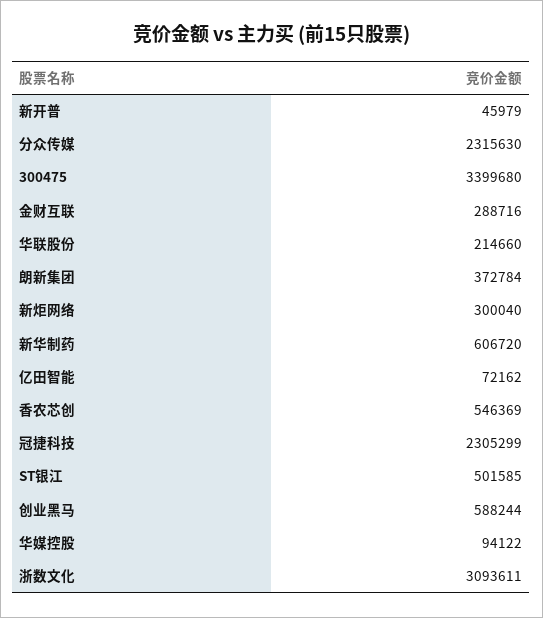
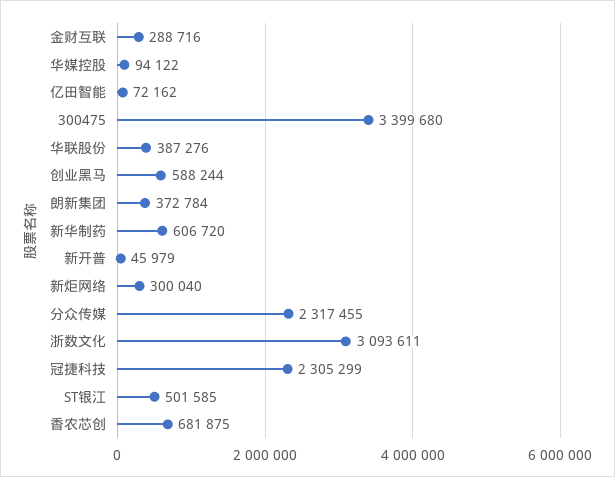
分众传媒: 2315630 -> 2317455
华联股份: 214660 -> 387276
香农芯创: 546369 -> 681875

